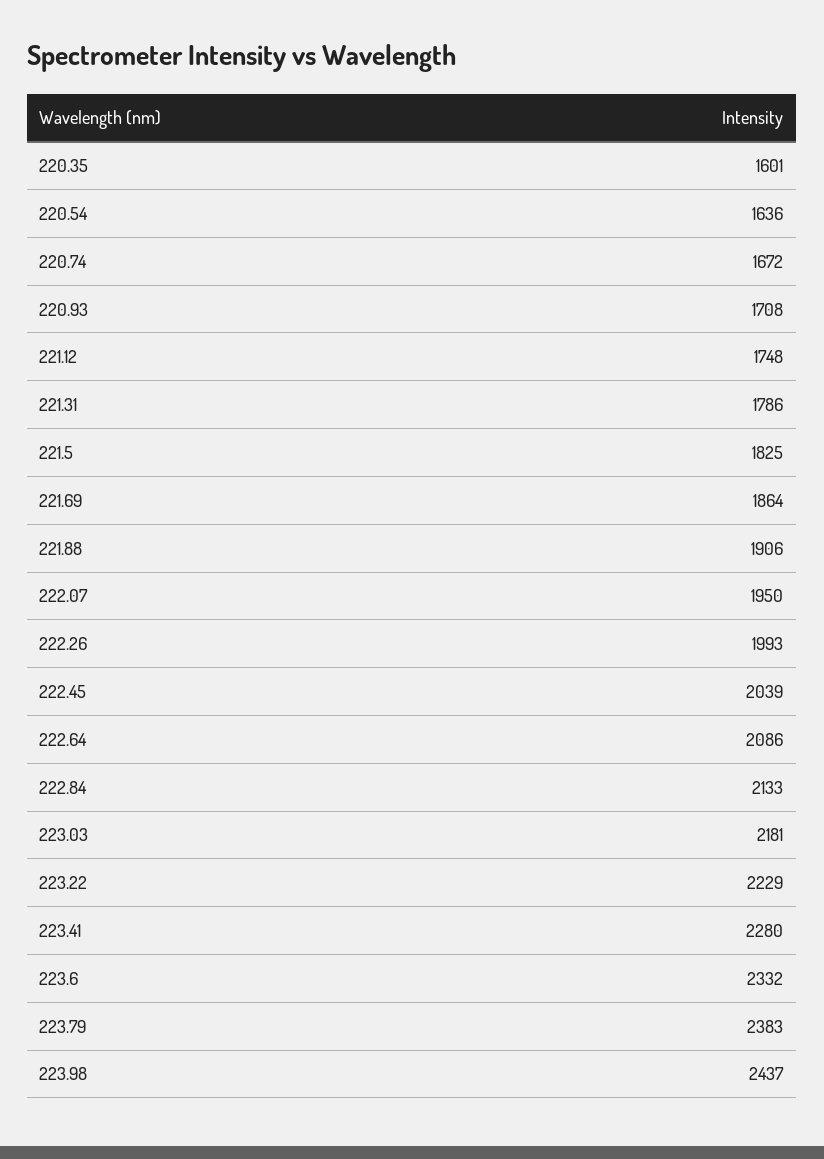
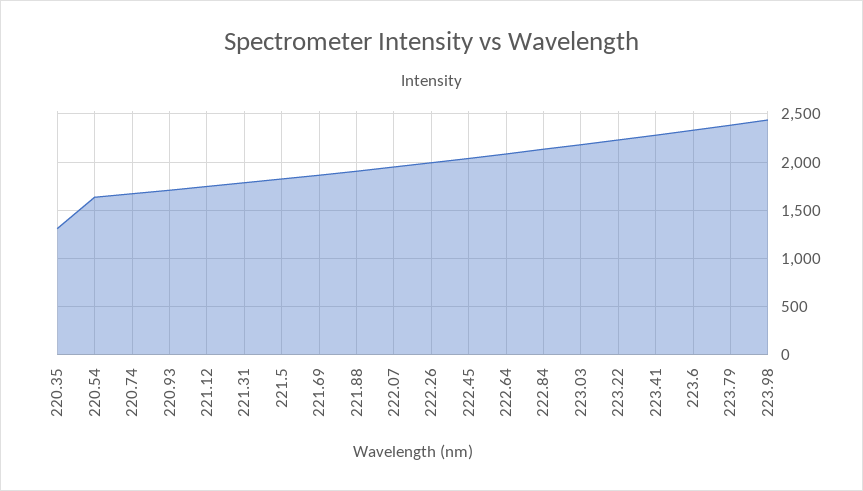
220.35: 1601 -> 1300

